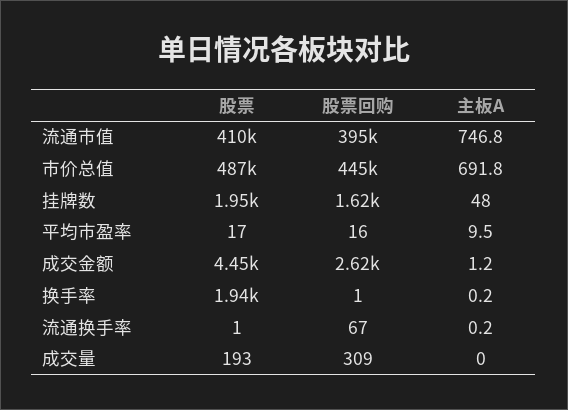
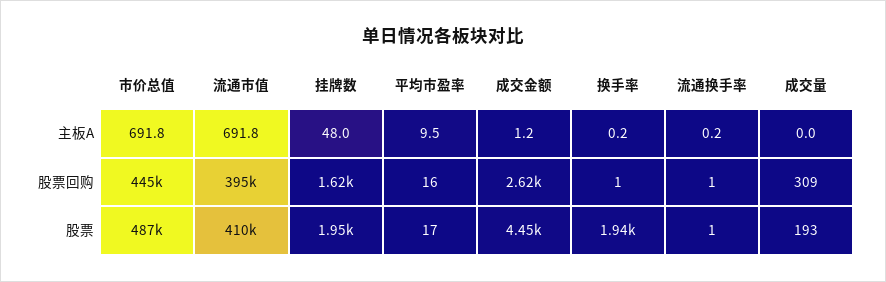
主板A, 流通市值: 746.8 -> 691.8
股票回购, 流通换手率: 67 -> 1

